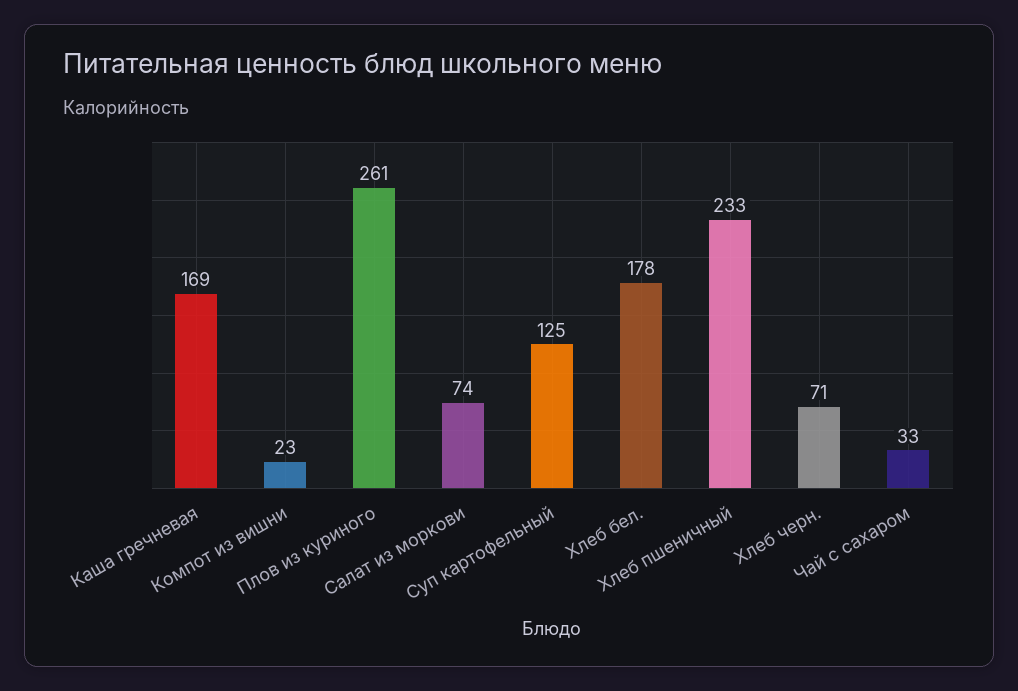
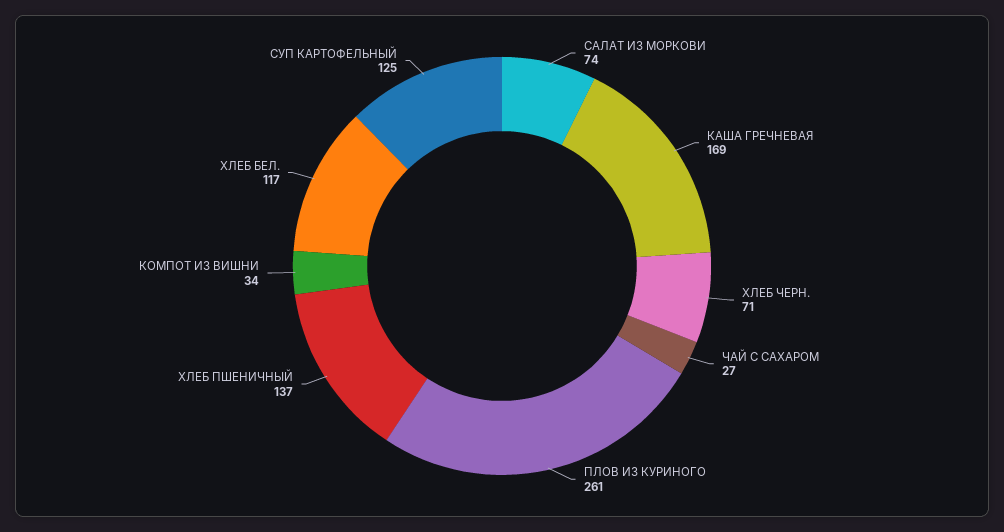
Компот из вишни: 23 -> 34
Хлеб бел.: 178 -> 117
Хлеб пшеничный: 233 -> 137
Чай с сахаром: 33 -> 27

